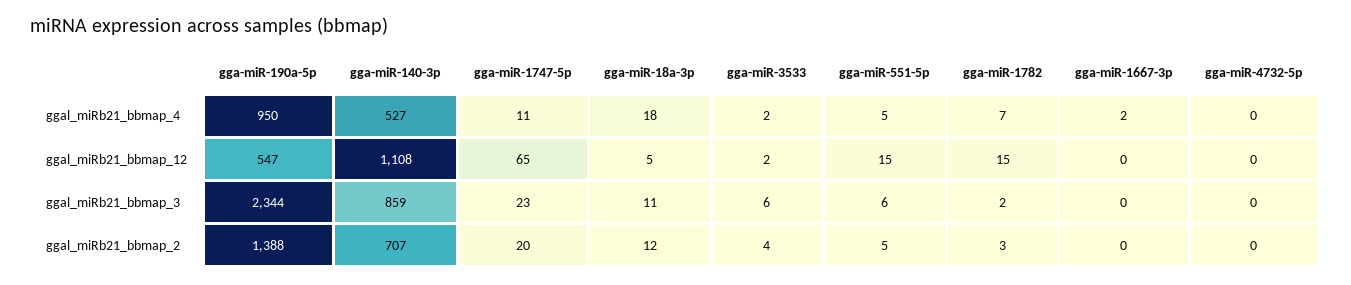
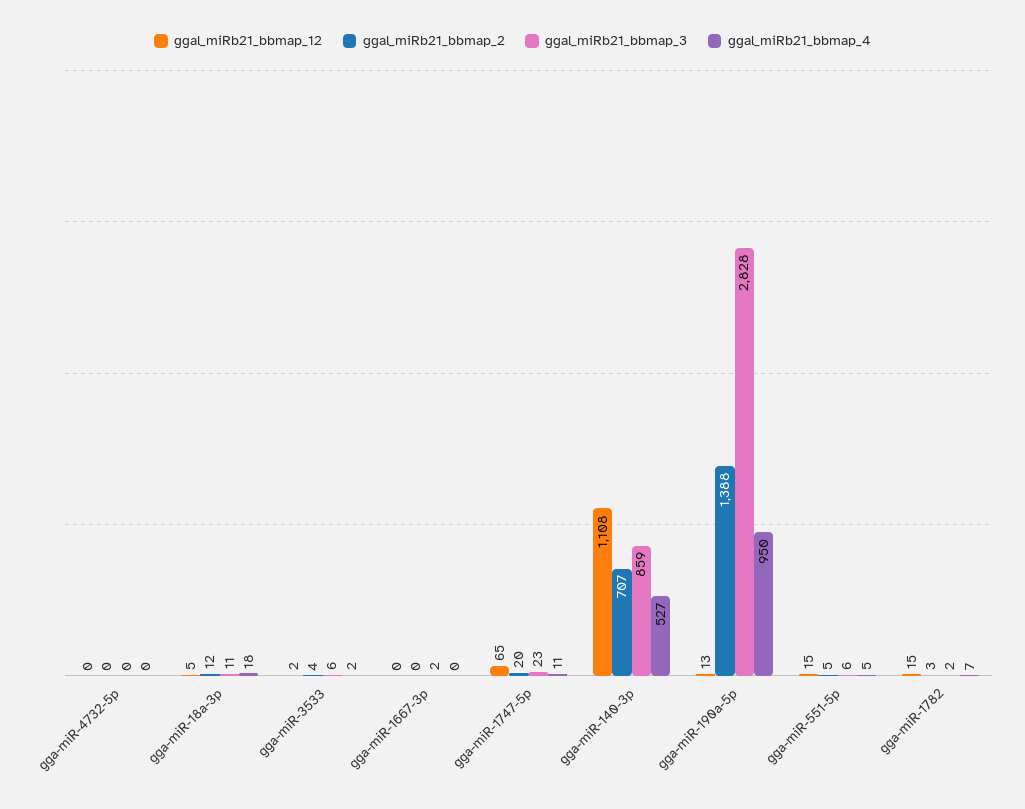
ggal_miRb21_bbmap_4, gga-miR-1667-3p: 2 -> 0
ggal_miRb21_bbmap_12, gga-miR-190a-5p: 547 -> 13
ggal_miRb21_bbmap_3, gga-miR-190a-5p: 2344 -> 2828
ggal_miRb21_bbmap_3, gga-miR-1667-3p: 0 -> 2

